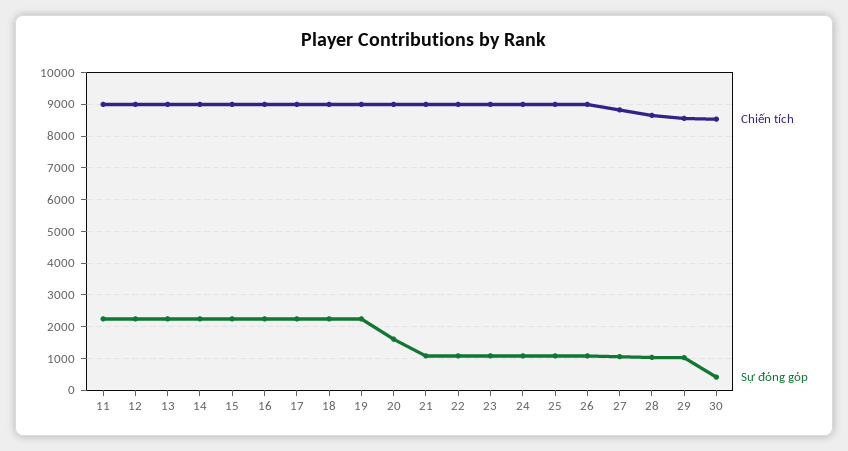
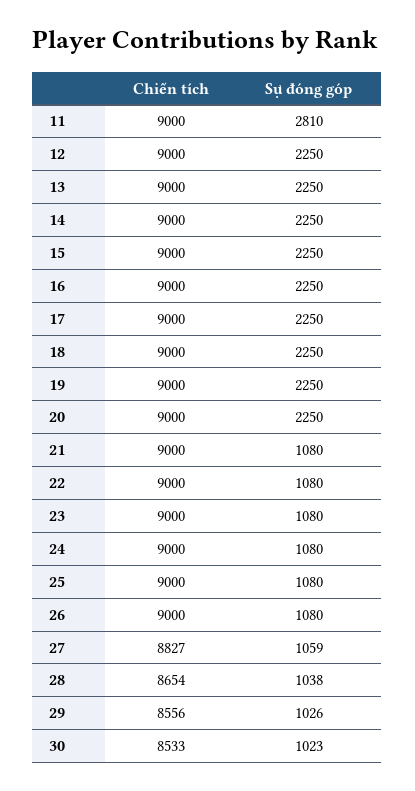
Sự đóng góp, 11: 2200 -> 2810
Sự đóng góp, 20: 1600 -> 2250
Sự đóng góp, 30: 400 -> 1023

